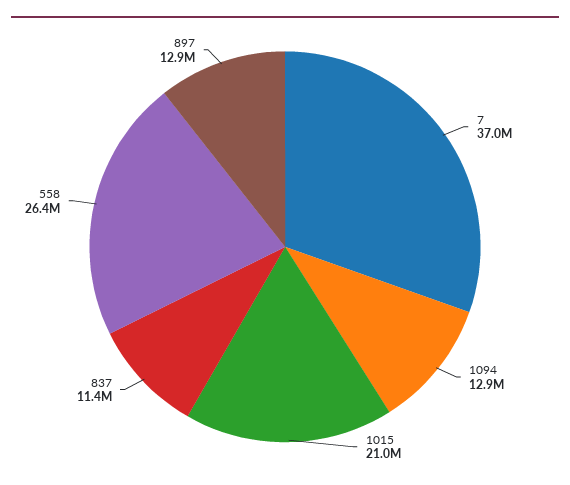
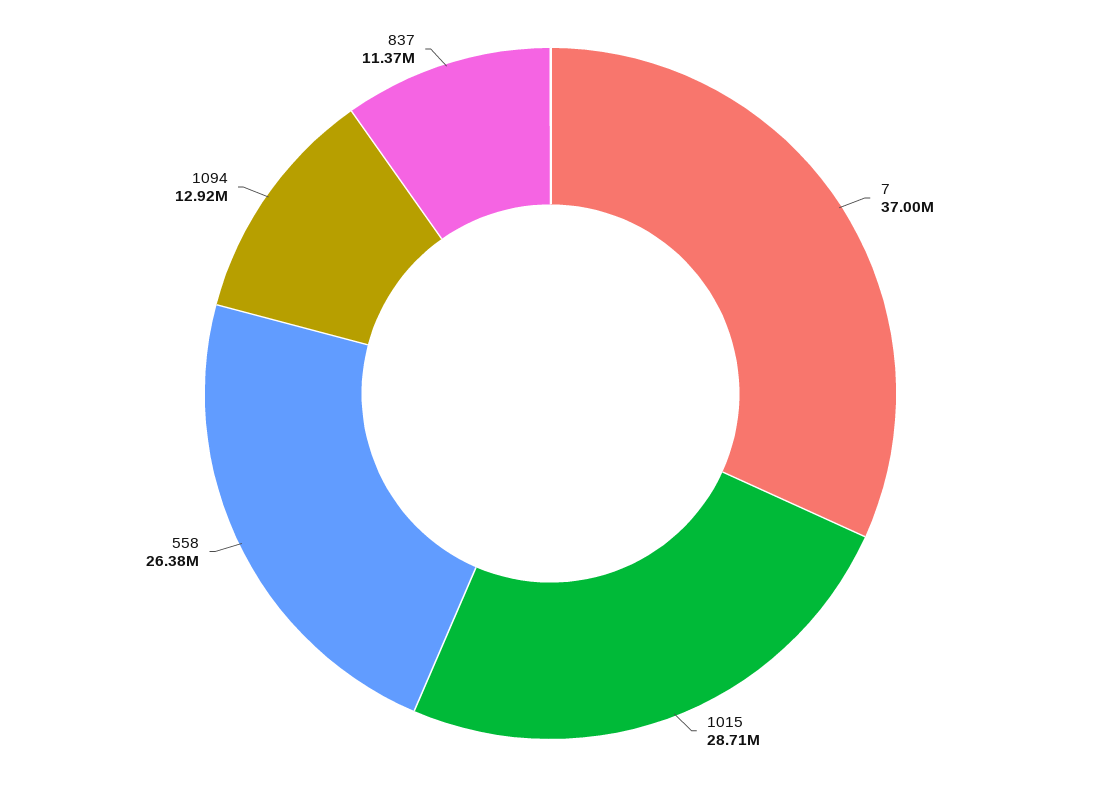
1015: 21000000 -> 28710000
897: 12900000 -> none

